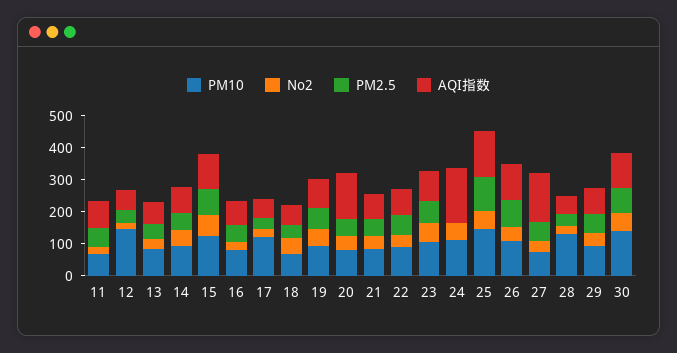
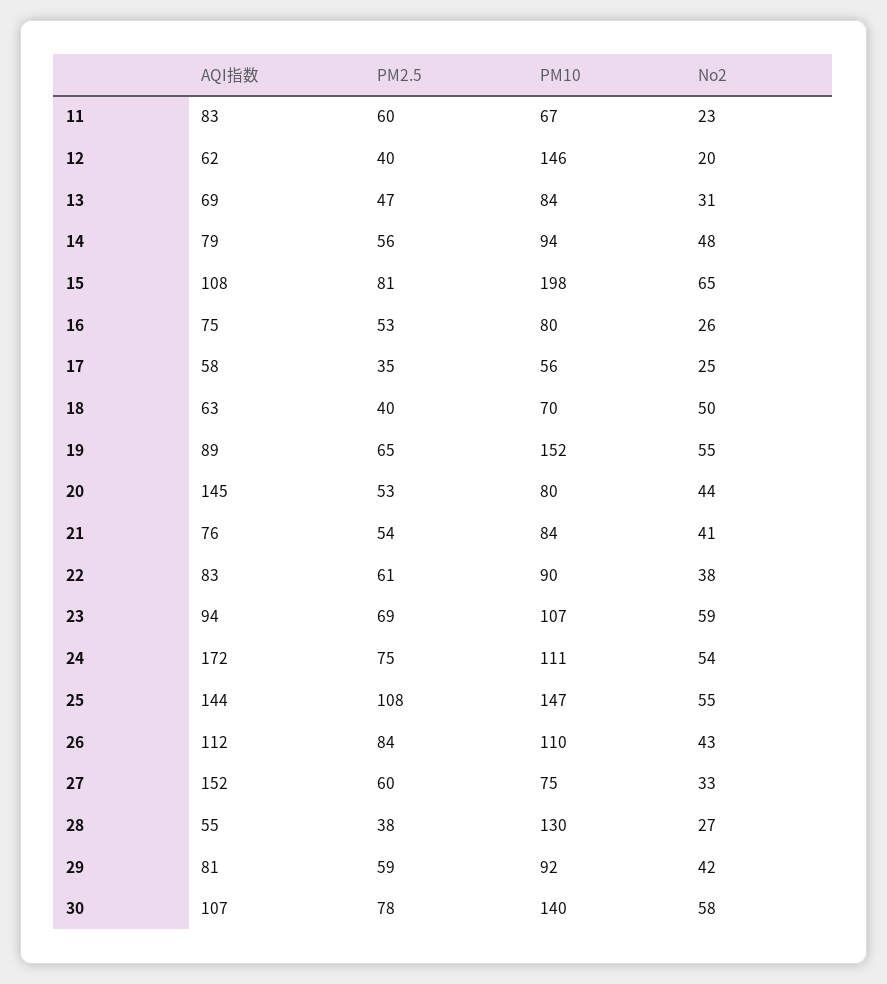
PM10, 15: 125 -> 198
PM10, 17: 125 -> 56
PM10, 19: 100 -> 152
PM2.5, 24: 0 -> 75

